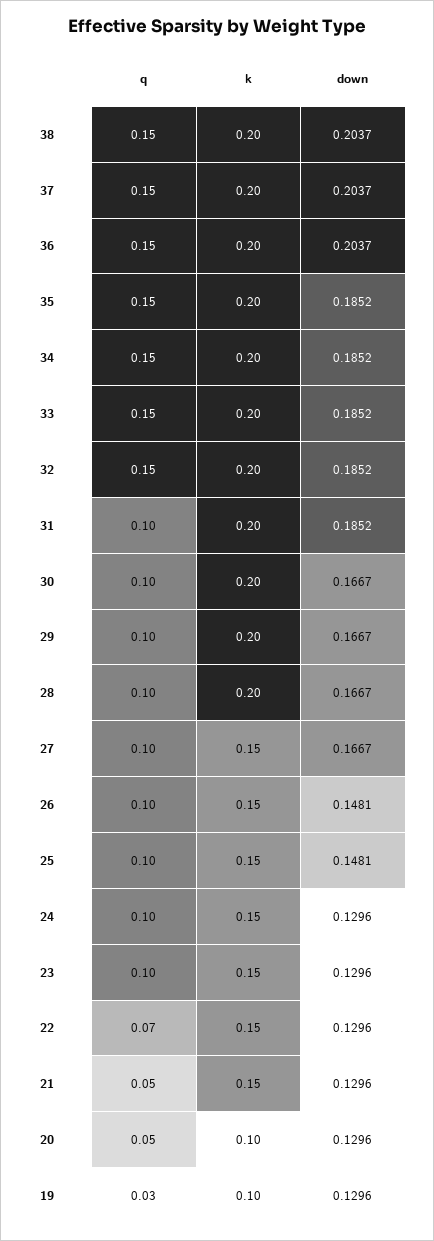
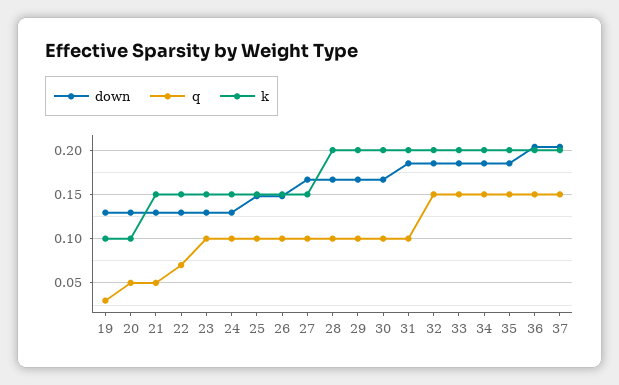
q, 38: 0.15 -> none
k, 38: 0.2 -> none
down, 38: 0.2037 -> none

